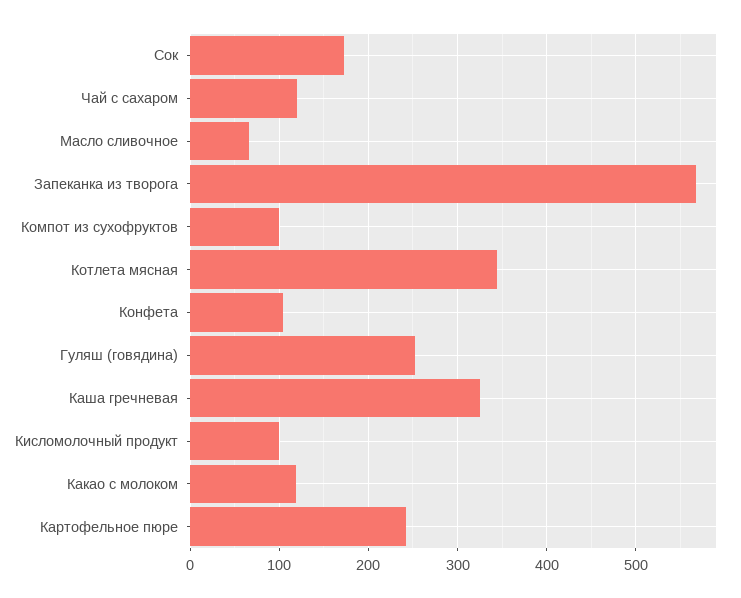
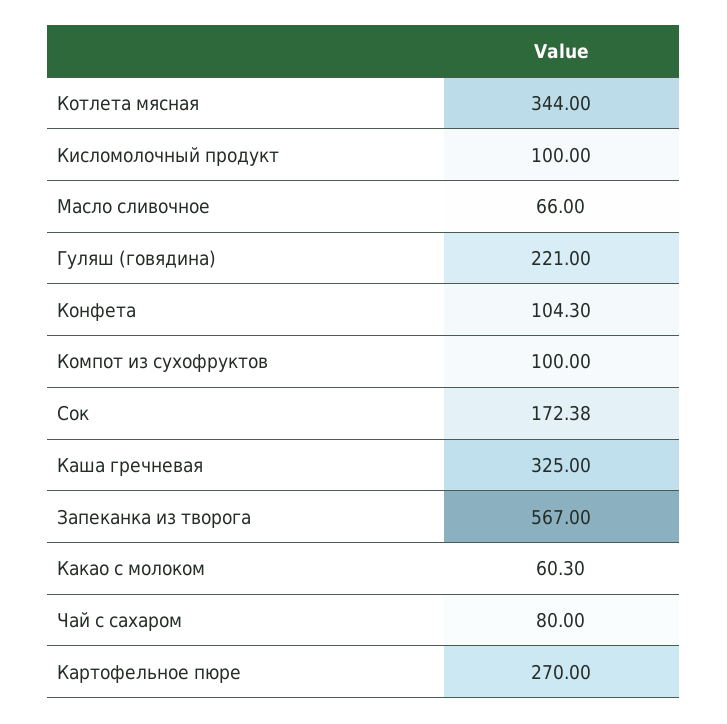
Чай с сахаром: 120 -> 80
Гуляш (говядина): 250 -> 221
Какао с молоком: 120 -> 60.3
Картофельное пюре: 240 -> 270

